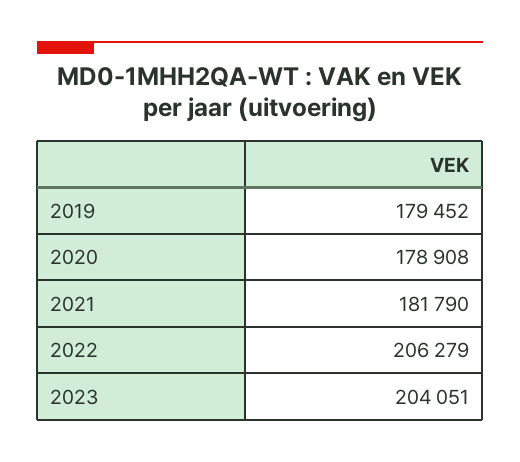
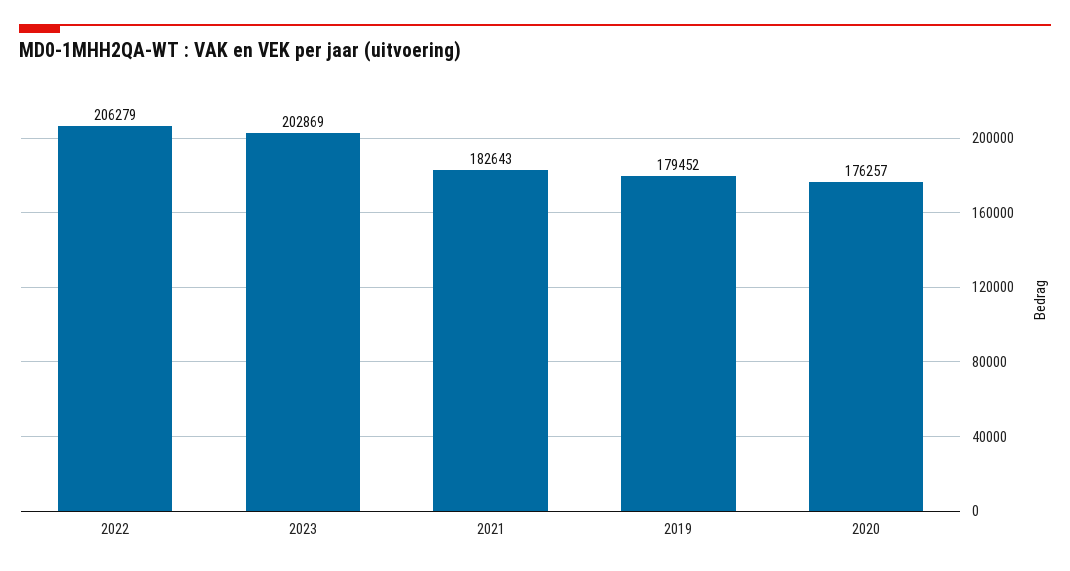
2020: 178908 -> 176257
2021: 181790 -> 182643
2023: 204051 -> 202869

